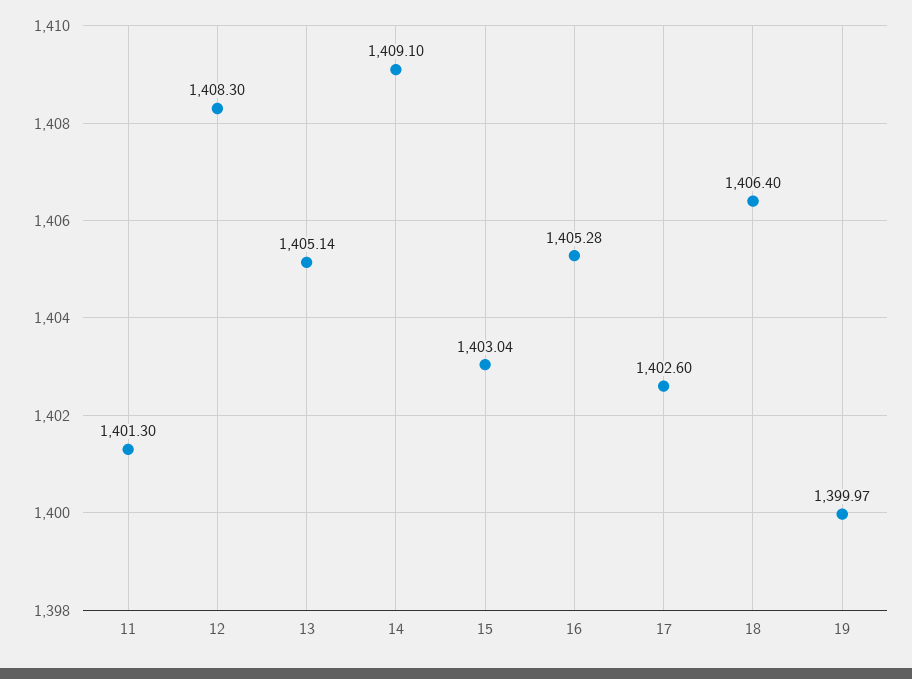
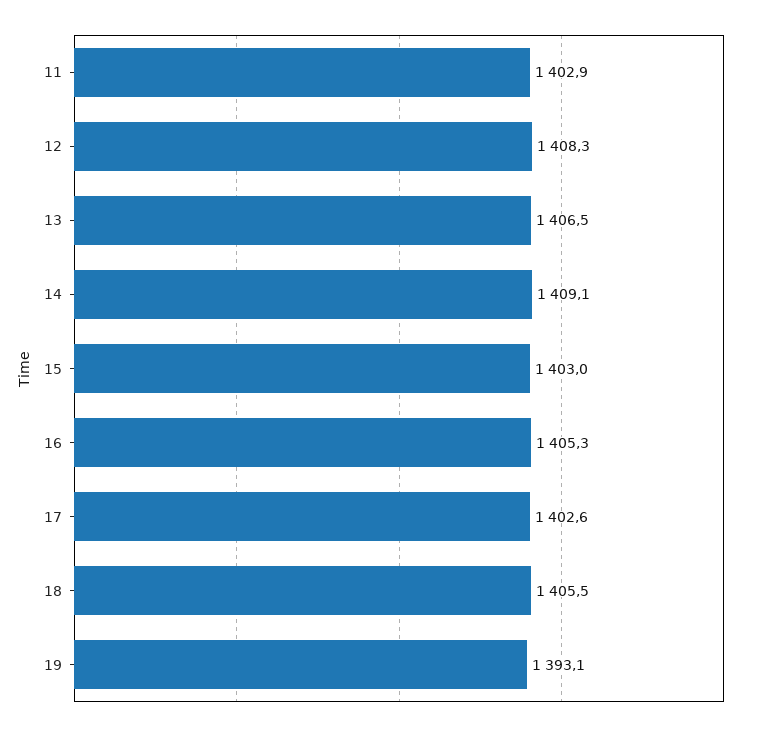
11: 1401.3 -> 1402.9
13: 1405.14 -> 1406.5
18: 1406.4 -> 1405.5
19: 1399.97 -> 1393.1

